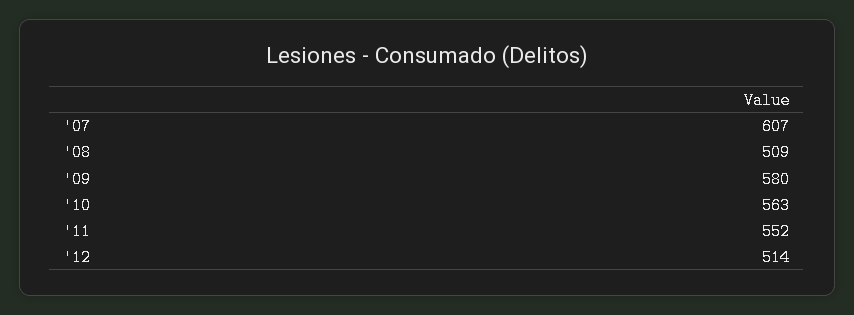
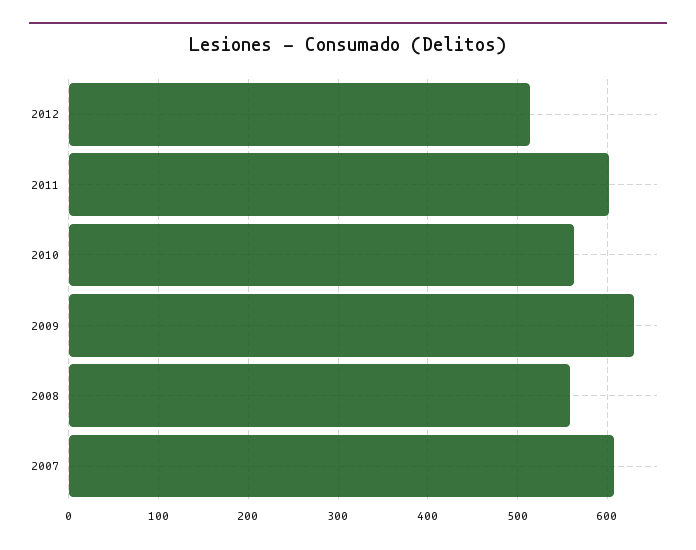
'08: 509 -> 560
'09: 580 -> 630
'11: 552 -> 600

